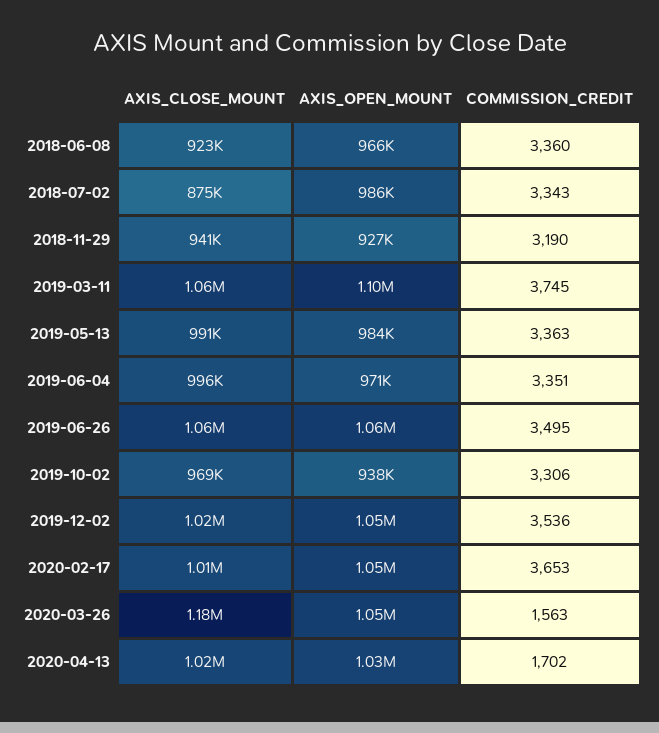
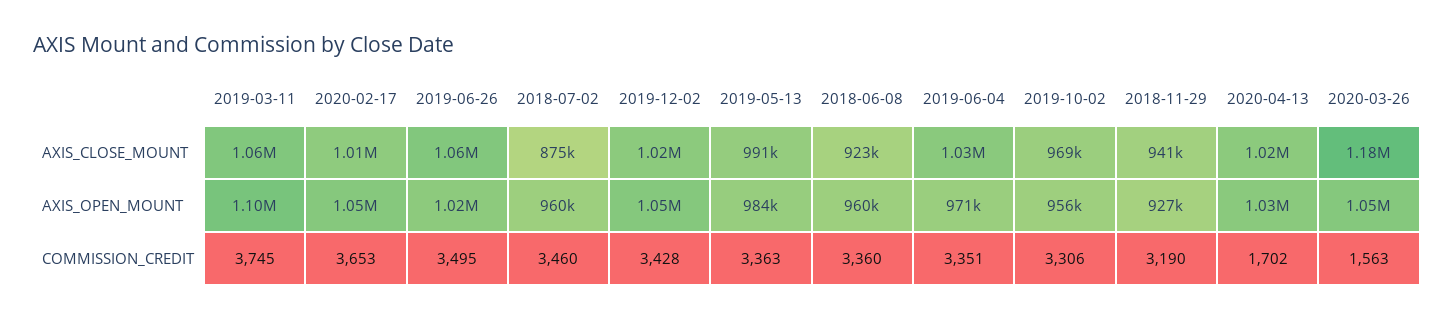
AXIS_OPEN_MOUNT, 2018-06-08: 966000 -> 960000
AXIS_OPEN_MOUNT, 2018-07-02: 986000 -> 960000
COMMISSION_CREDIT, 2018-07-02: 3343 -> 3460
AXIS_CLOSE_MOUNT, 2019-06-04: 996000 -> 1030000
AXIS_OPEN_MOUNT, 2019-06-26: 1060000 -> 1020000
AXIS_OPEN_MOUNT, 2019-10-02: 938000 -> 956000
COMMISSION_CREDIT, 2019-12-02: 3536 -> 3428

